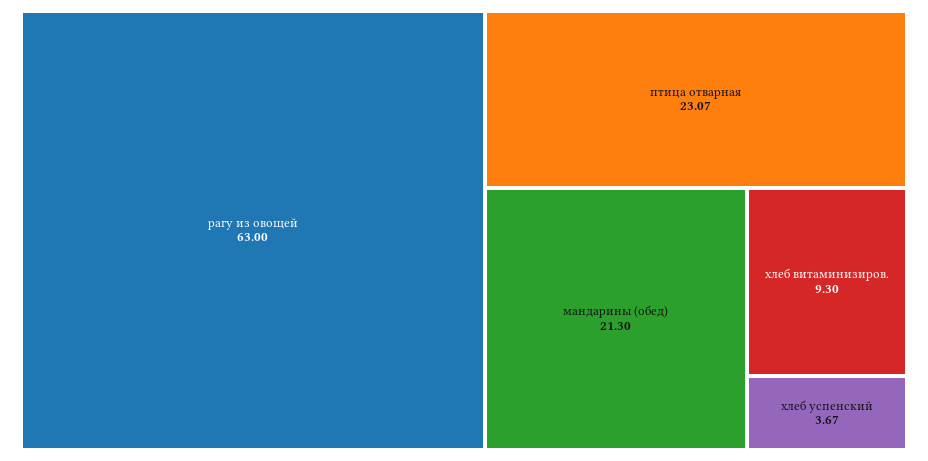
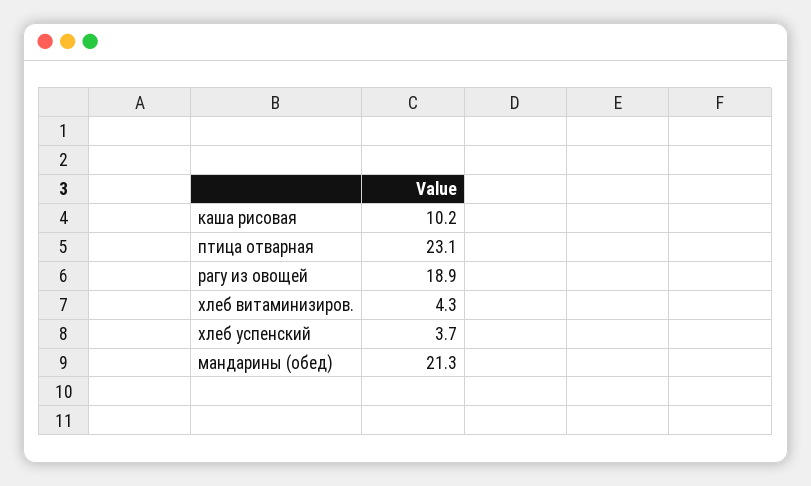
рагу из овощей: 63 -> 18.9
хлеб витаминизиров.: 9.3 -> 4.3
каша рисовая: none -> 10.2

